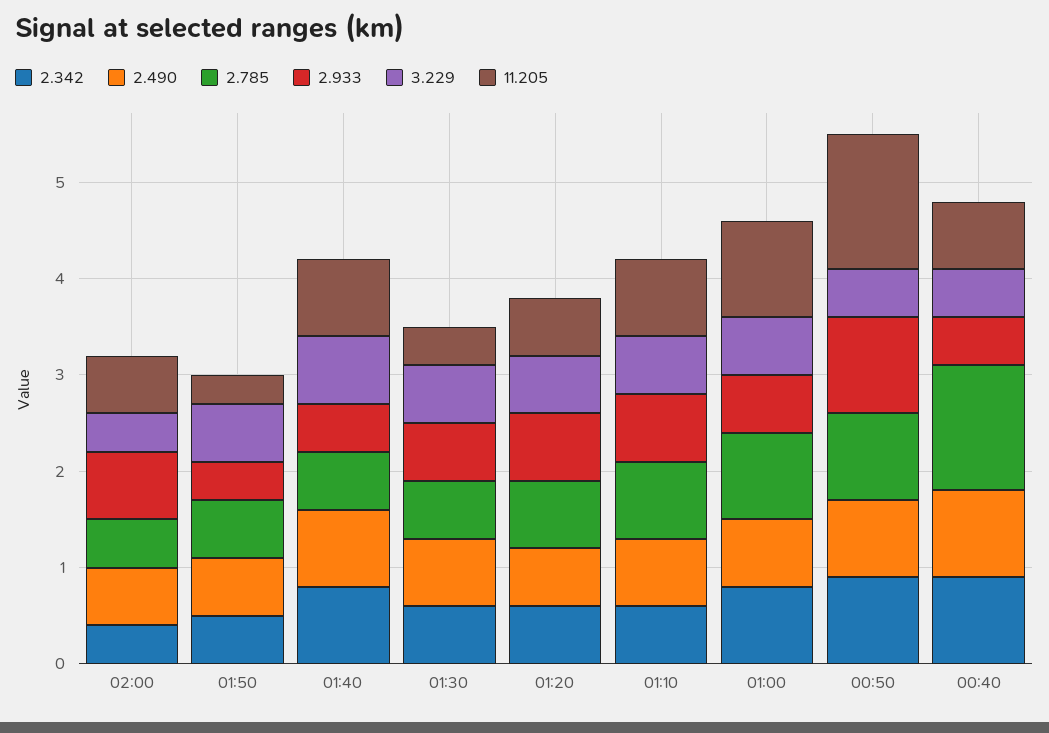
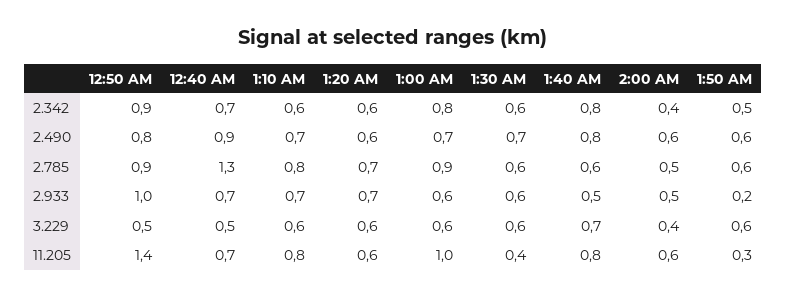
2.933, 02:00: 0.7 -> 0.5
2.933, 01:50: 0.4 -> 0.2
2.342, 00:40: 0.9 -> 0.7
2.933, 00:40: 0.5 -> 0.7

